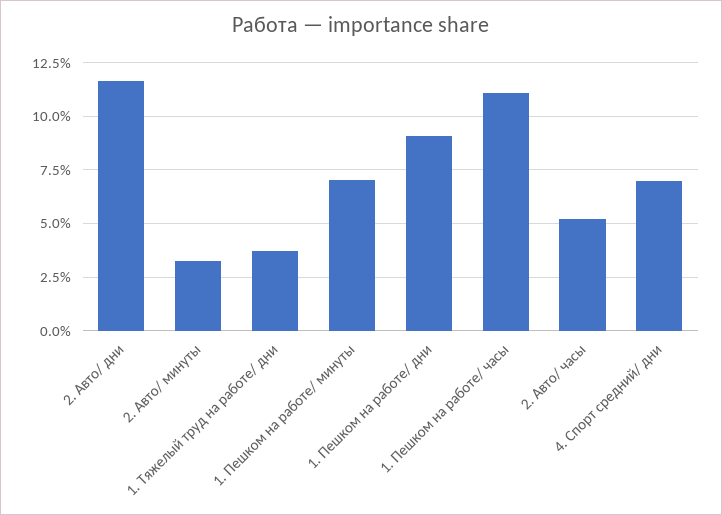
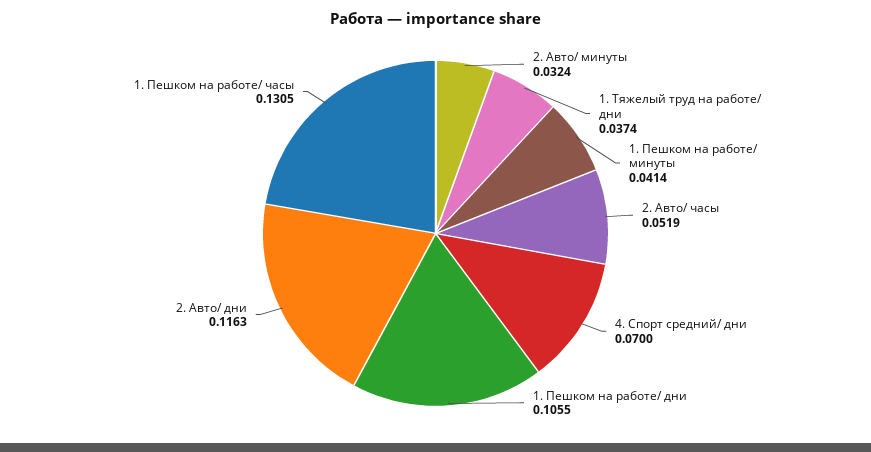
1. Пешком на работе/ минуты: 0.07 -> 0.0414
1. Пешком на работе/ дни: 0.09 -> 0.1055
1. Пешком на работе/ часы: 0.11 -> 0.1305

